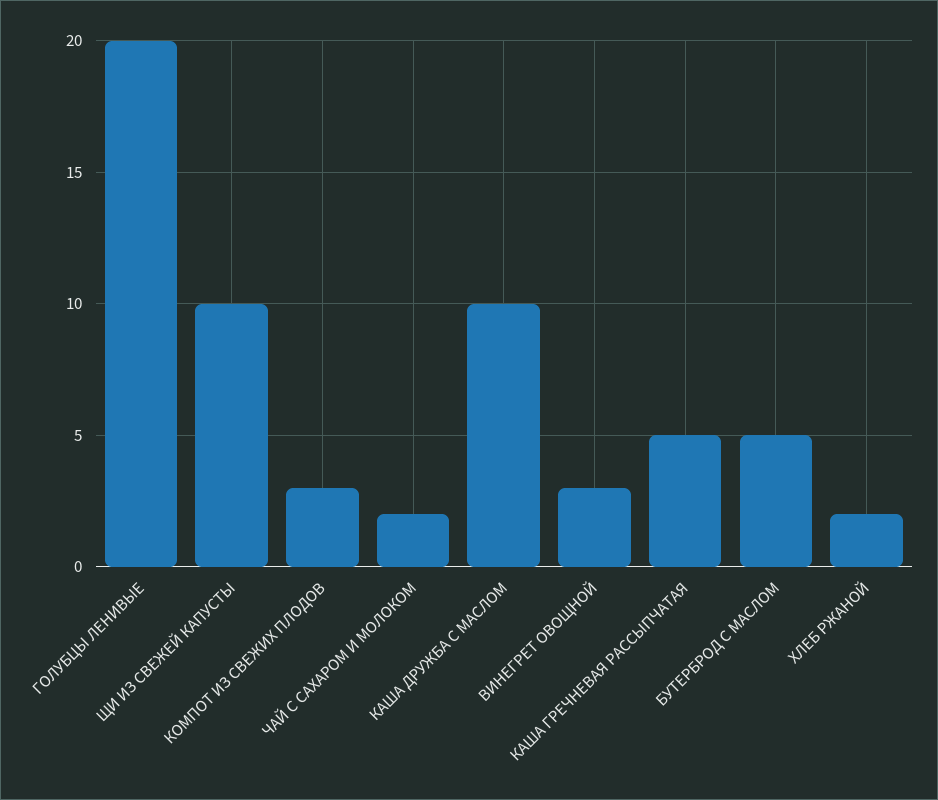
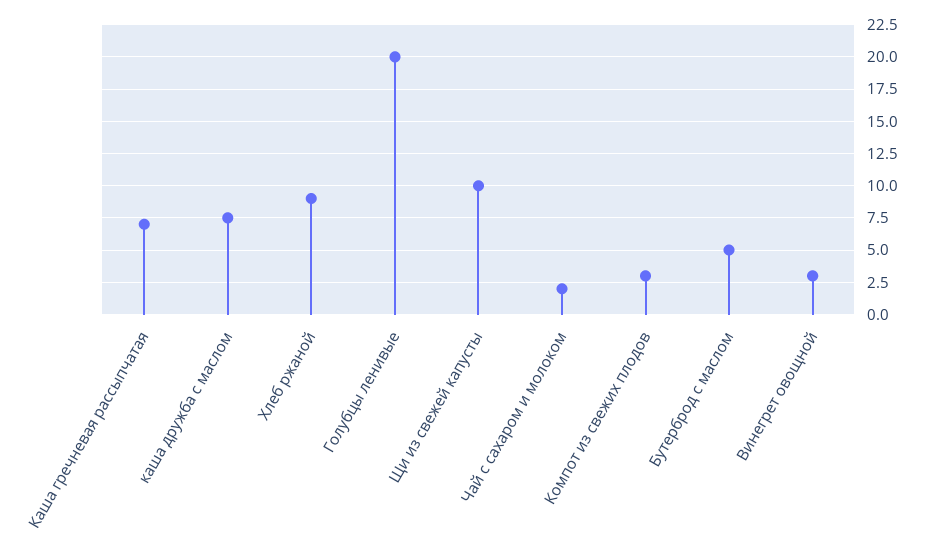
КАША ДРУЖБА С МАСЛОМ: 10 -> 7.5
КАША ГРЕЧНЕВАЯ РАССЫПЧАТАЯ: 5 -> 7
ХЛЕБ РЖАНОЙ: 2 -> 9

